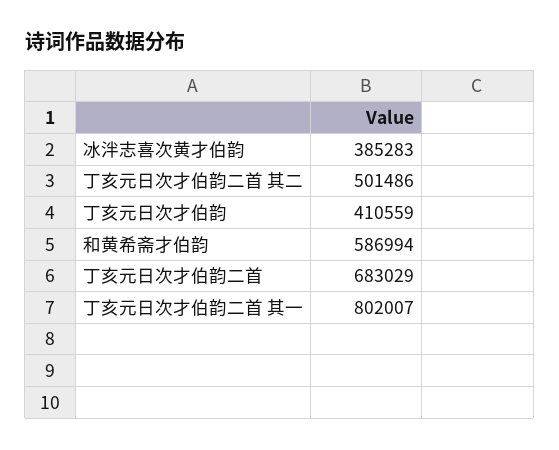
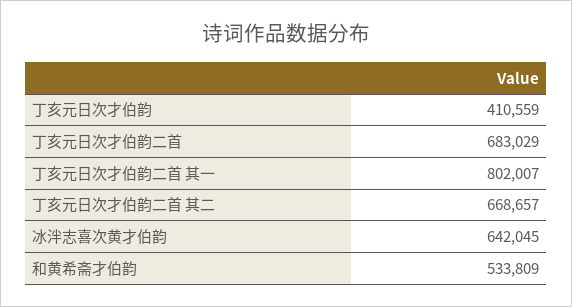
冰泮志喜次黄才伯韵: 385283 -> 642045
丁亥元日次才伯韵二首 其二: 501486 -> 668657
和黄希斋才伯韵: 586994 -> 533809

